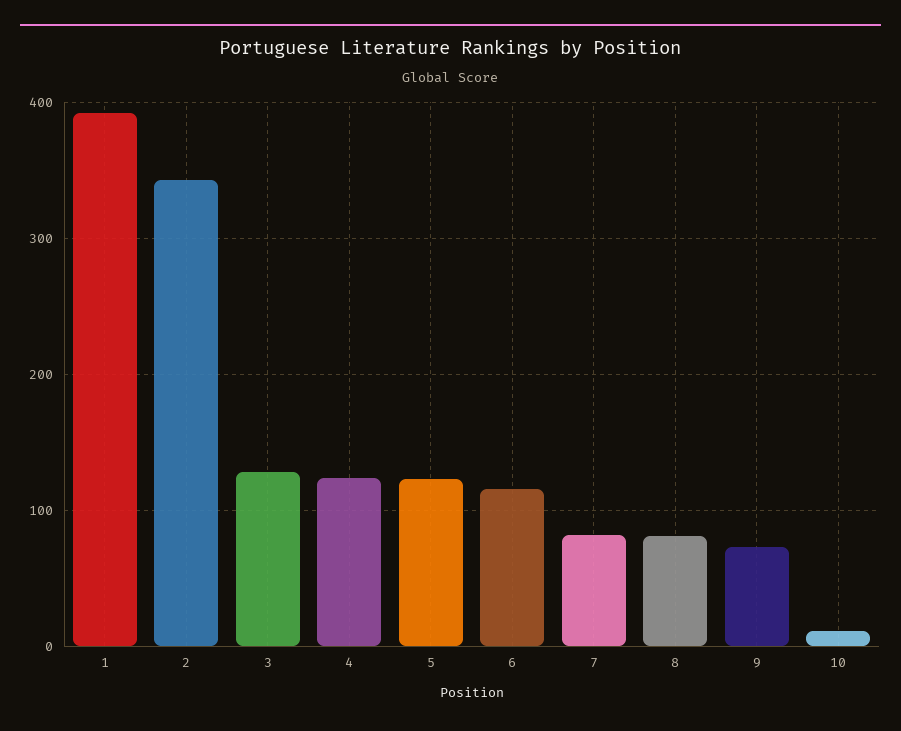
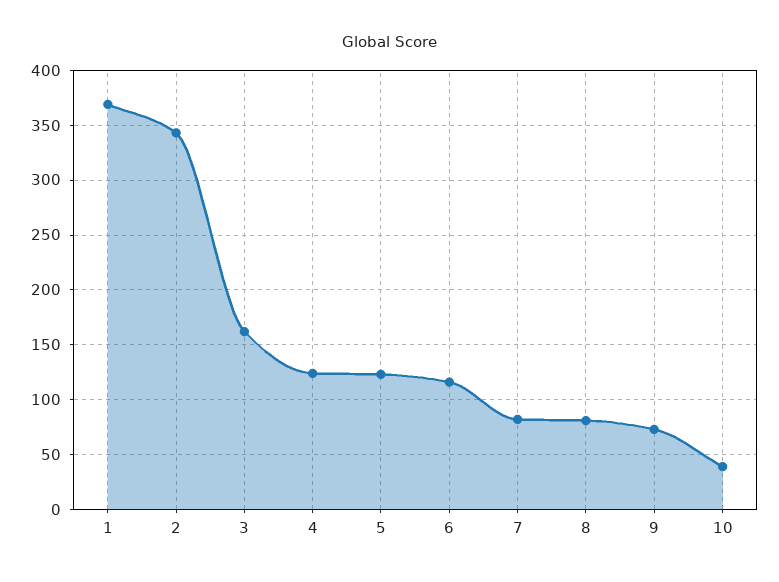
1: 390 -> 370
3: 130 -> 160
10: 10 -> 40

